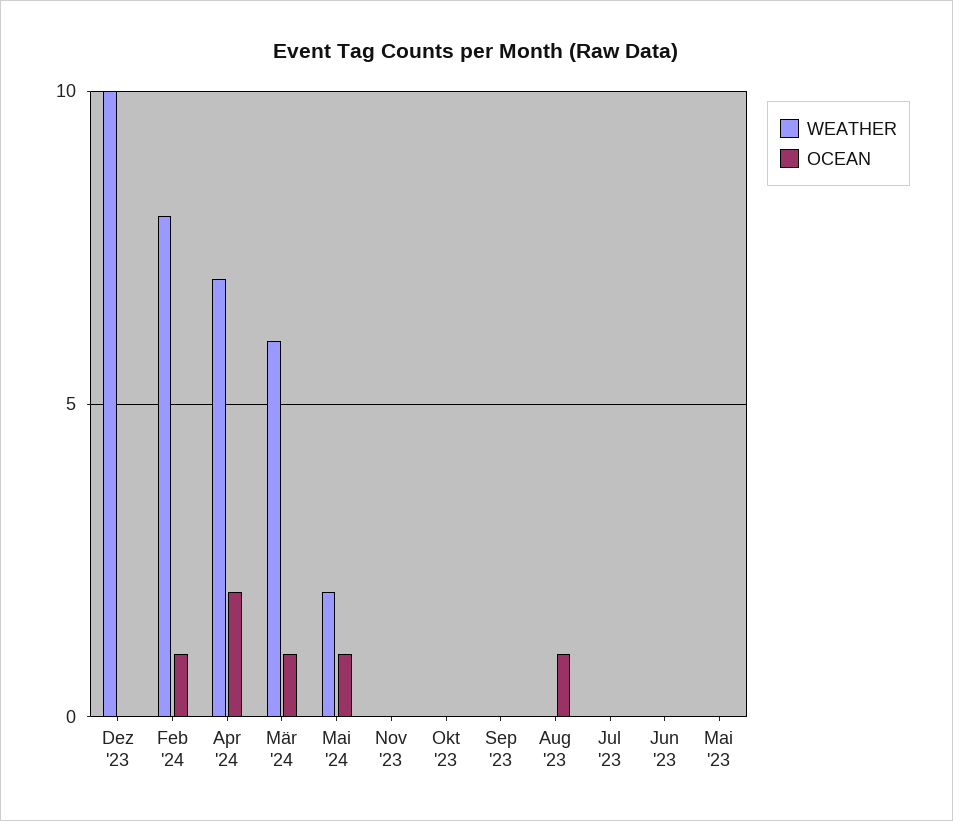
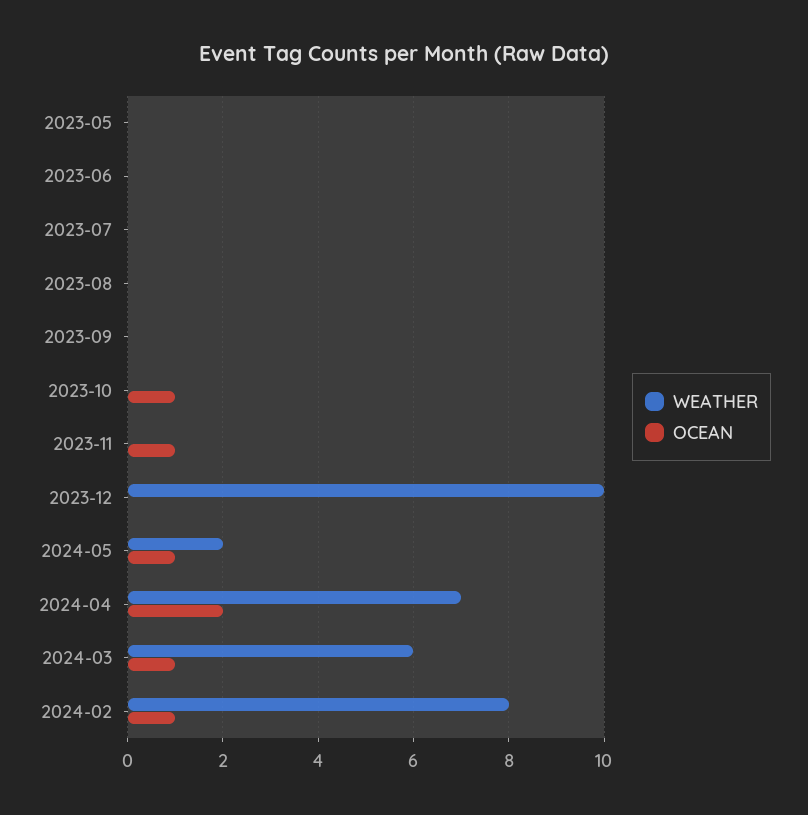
OCEAN, Nov '23: 0 -> 1
OCEAN, Okt '23: 0 -> 1
OCEAN, Aug '23: 1 -> 0

